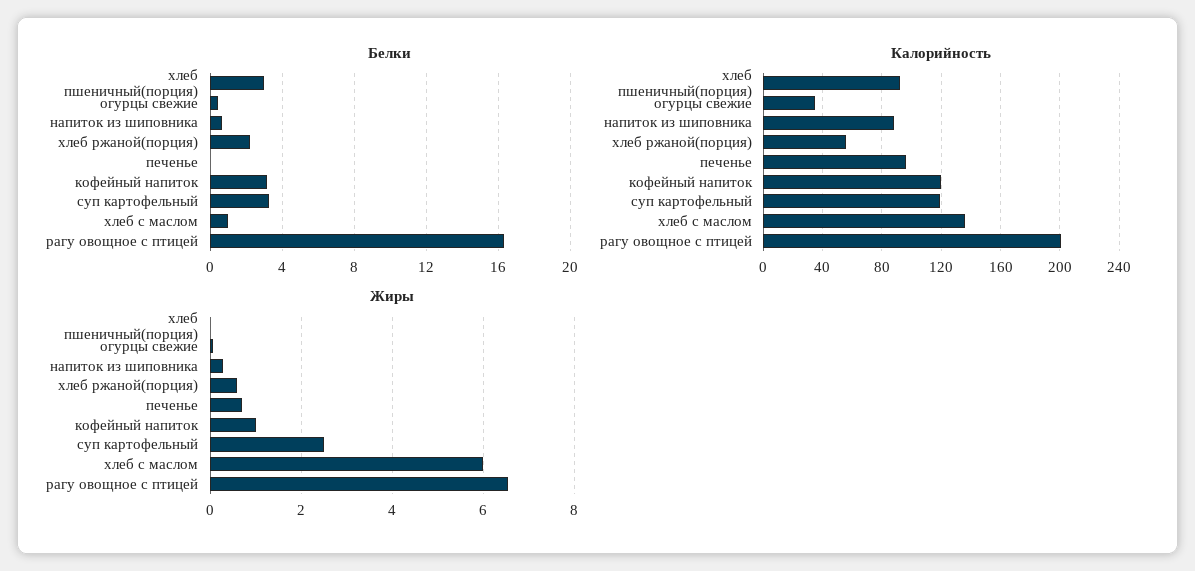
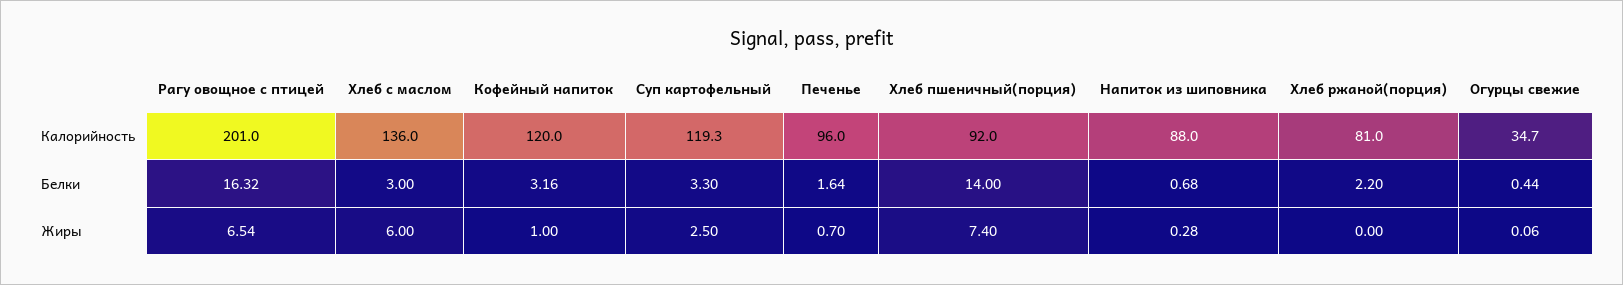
Белки, хлеб пшеничный(порция): 3 -> 14
Белки, печенье: 0 -> 1.64
Белки, хлеб с маслом: 1 -> 3
Калорийность, хлеб ржаной(порция): 55 -> 81
Жиры, хлеб пшеничный(порция): 0 -> 7.4
Жиры, хлеб ржаной(порция): 0.6 -> 0

